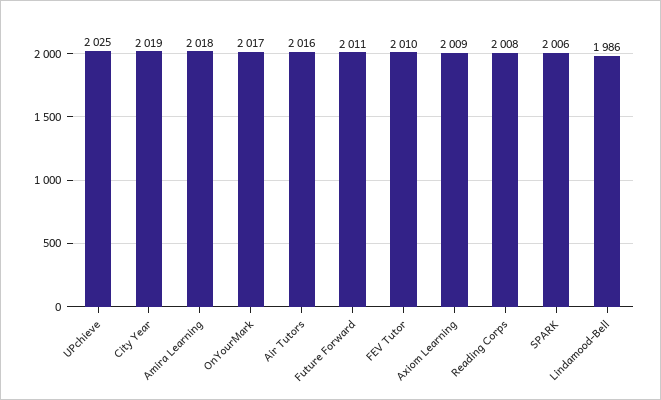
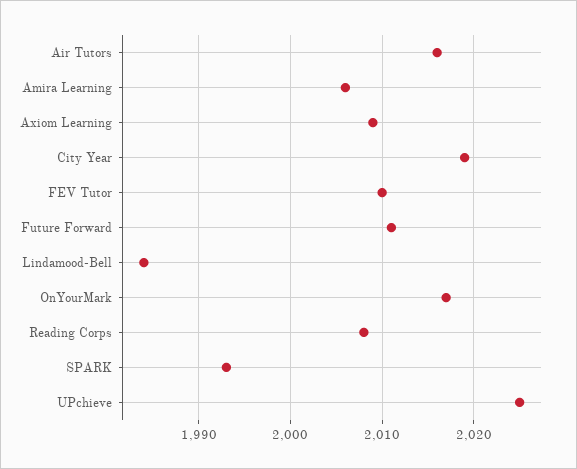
Amira Learning: 2018 -> 2006
SPARK: 2006 -> 1993
Lindamood-Bell: 1986 -> 1984

